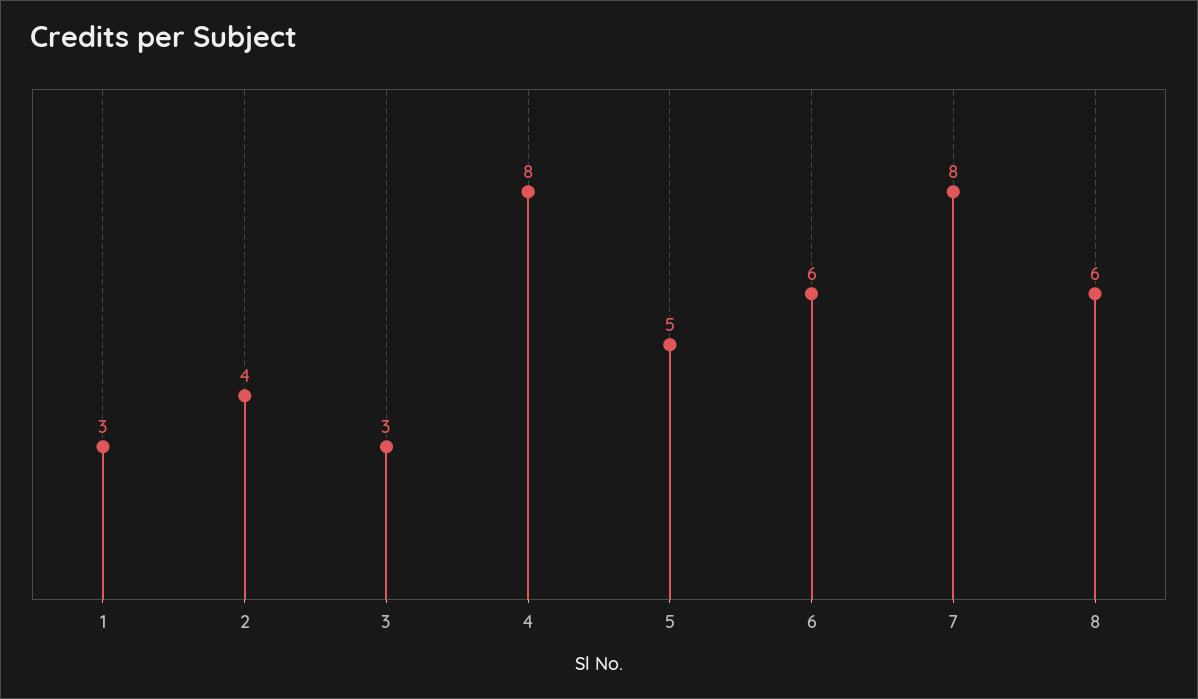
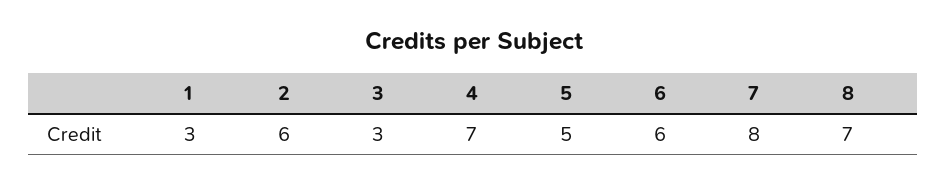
2: 4 -> 6
4: 8 -> 7
8: 6 -> 7

